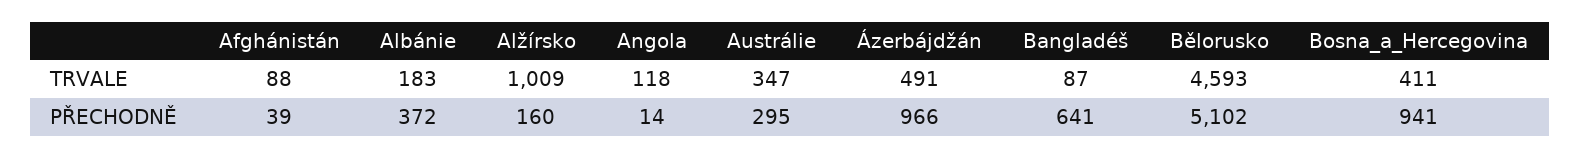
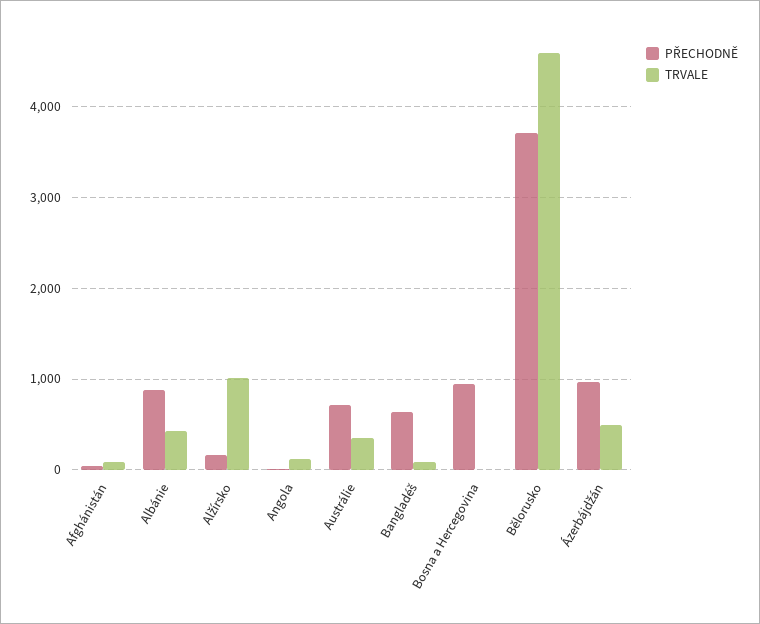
TRVALE, Albánie: 183 -> 400
TRVALE, Bosna_a_Hercegovina: 411 -> 0
PŘECHODNĚ, Albánie: 372 -> 900
PŘECHODNĚ, Austrálie: 295 -> 700
PŘECHODNĚ, Bělorusko: 5102 -> 3700

